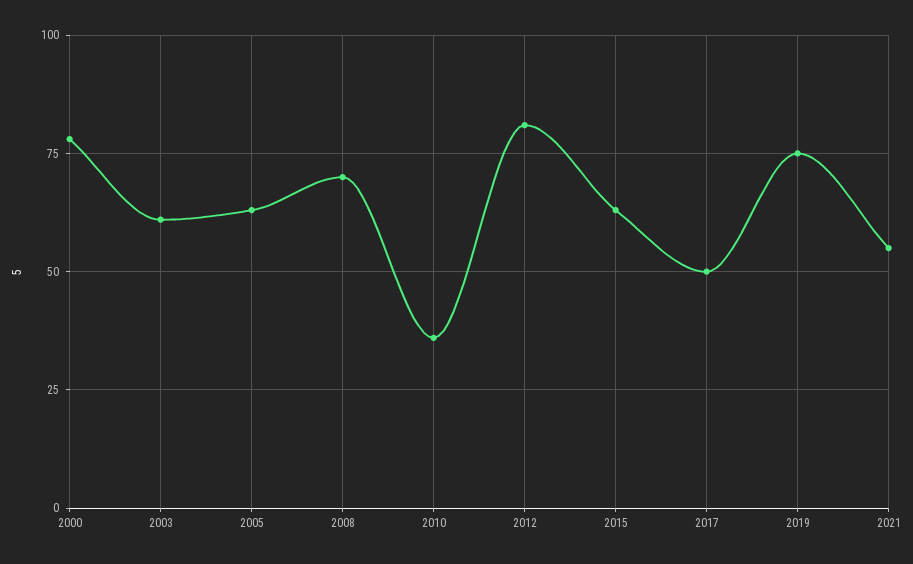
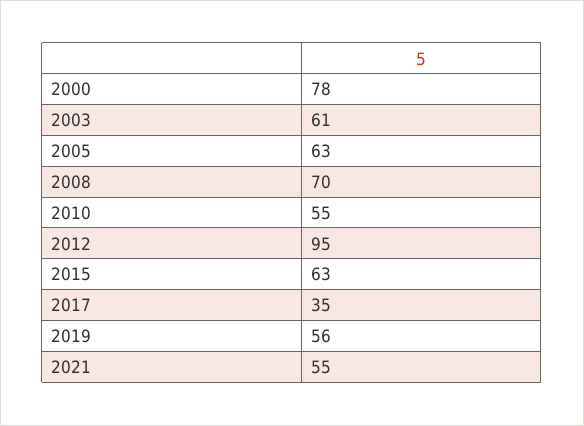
2010: 35 -> 55
2012: 80 -> 95
2017: 50 -> 35
2019: 75 -> 56

